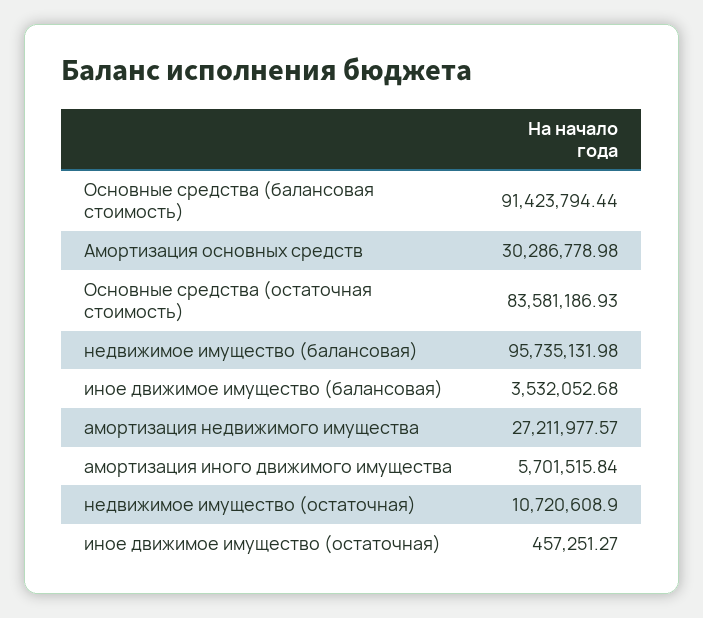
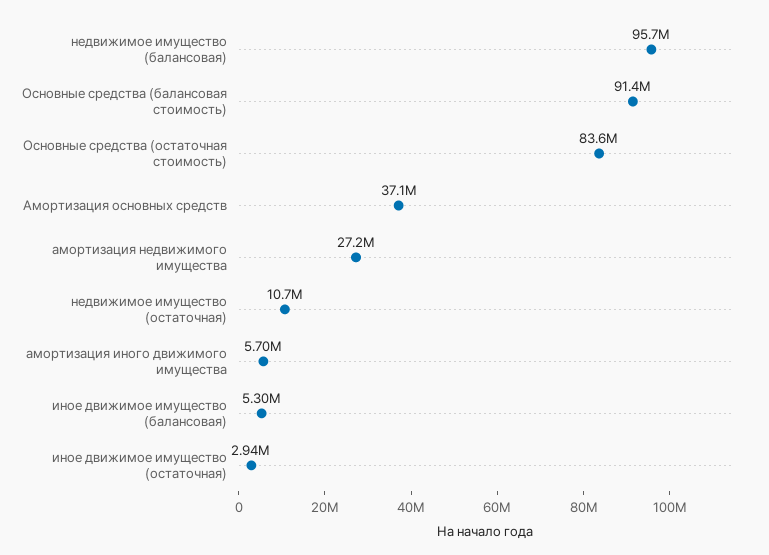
Амортизация основных средств: 30286778.98 -> 37100000
иное движимое имущество (балансовая): 3532052.68 -> 5300000
иное движимое имущество (остаточная): 457251.27 -> 2940000

